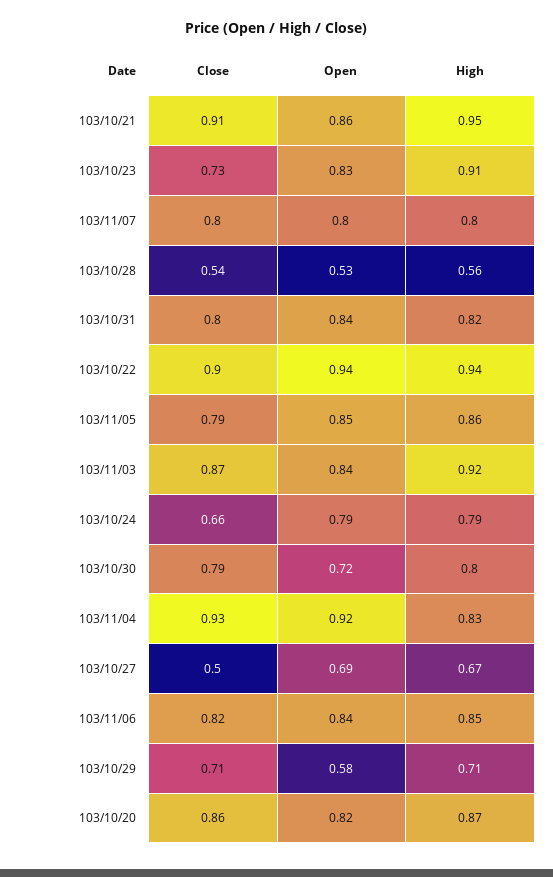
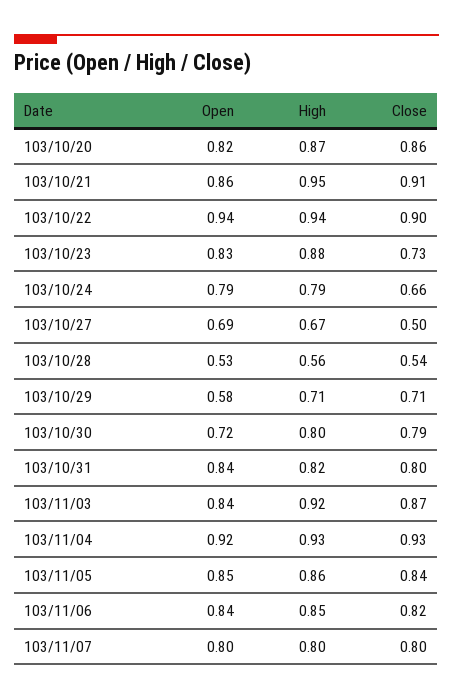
High, 103/10/23: 0.91 -> 0.88
Close, 103/11/05: 0.79 -> 0.84
High, 103/11/04: 0.83 -> 0.93

